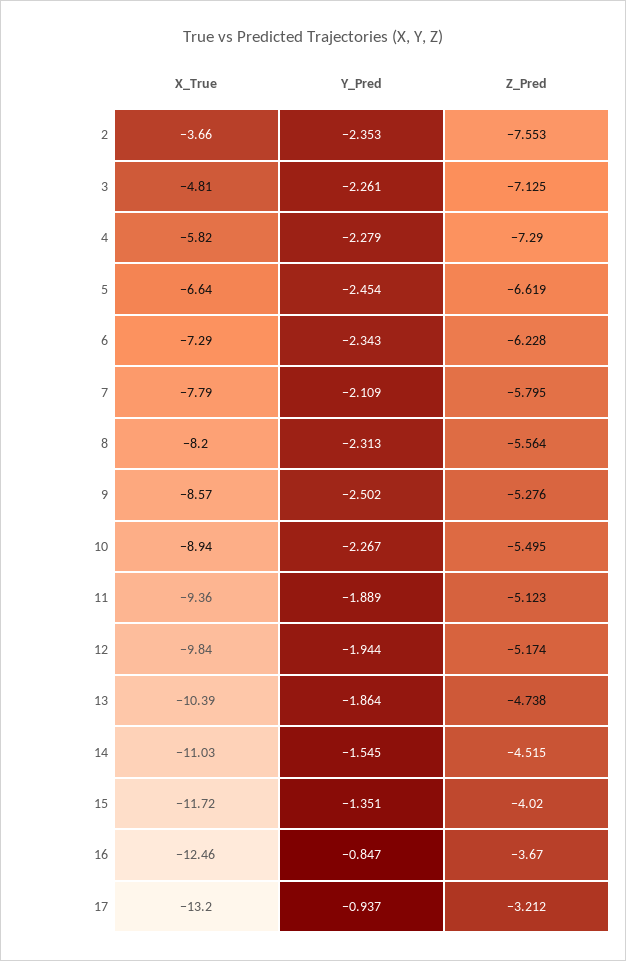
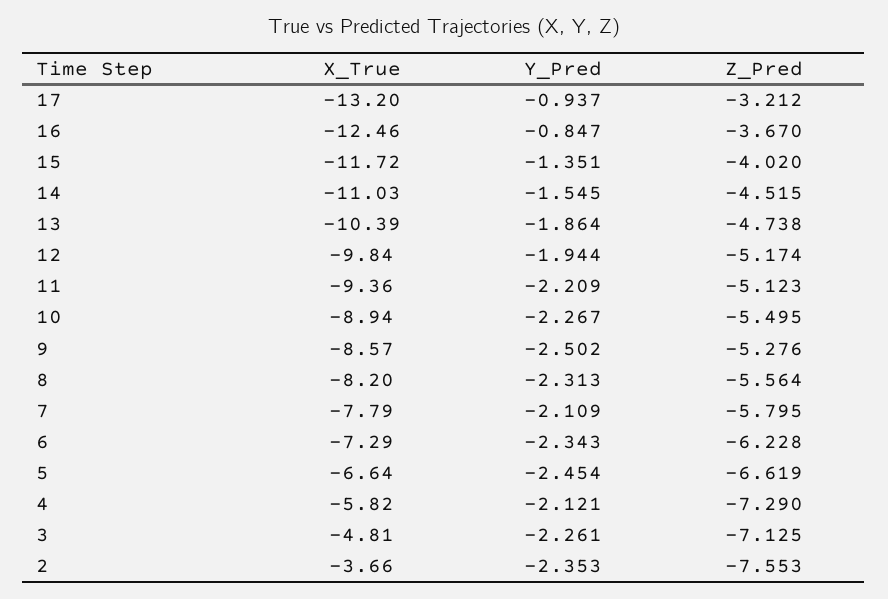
Y_Pred, 4: -2.279 -> -2.121
Y_Pred, 11: -1.889 -> -2.209

